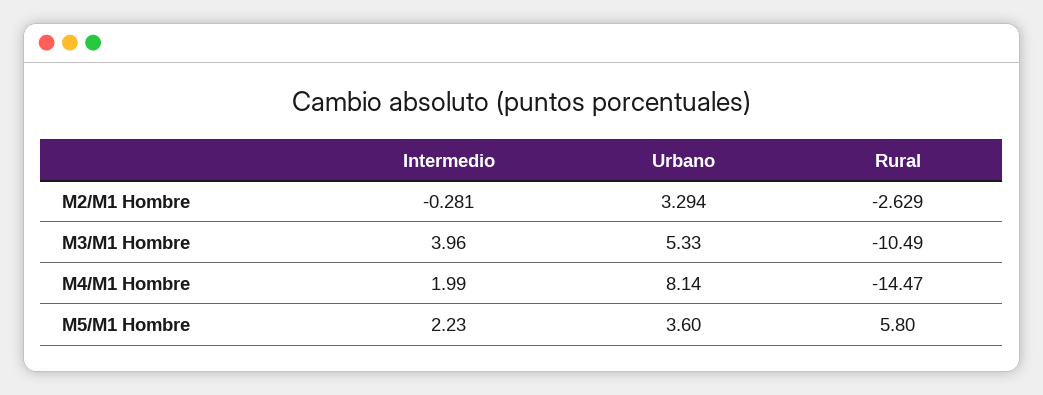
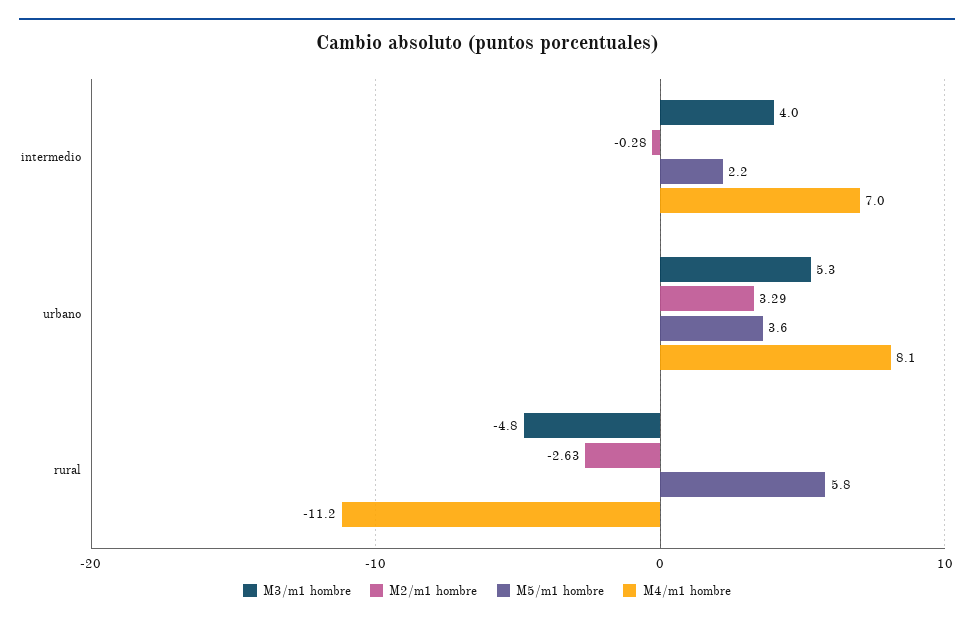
M3/M1 Hombre, Rural: -10.49 -> -4.8
M4/M1 Hombre, Intermedio: 1.99 -> 7
M4/M1 Hombre, Rural: -14.47 -> -11.2

